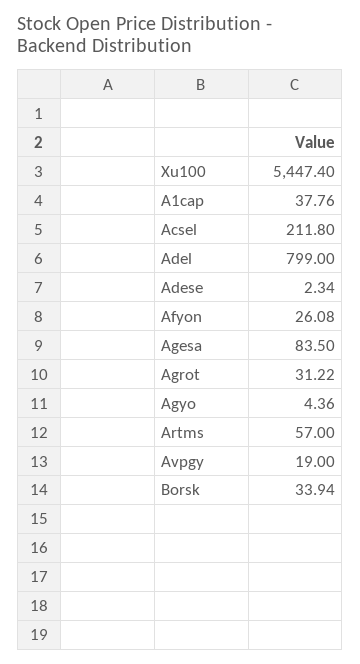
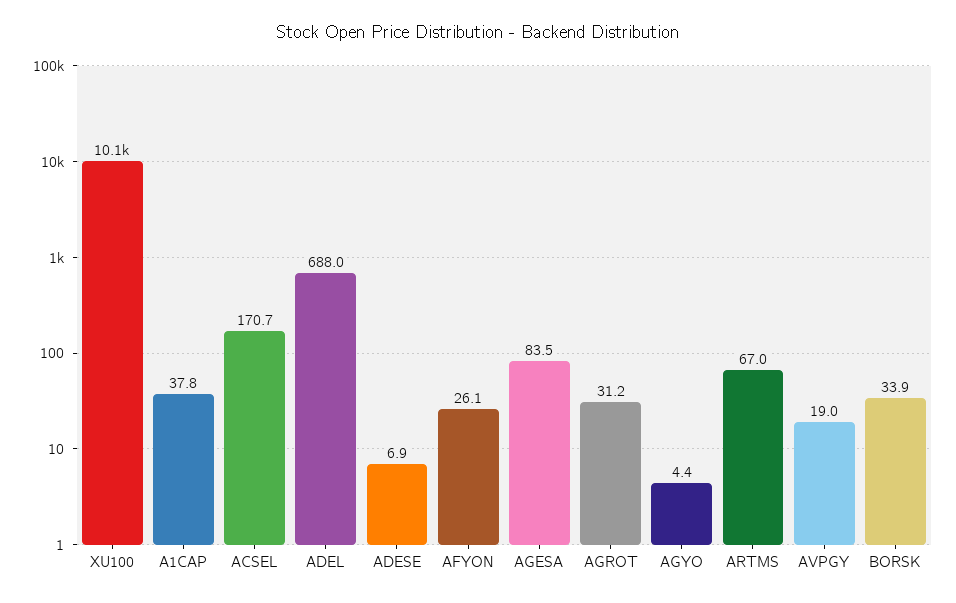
Xu100: 5447.4 -> 10100
Acsel: 211.8 -> 170.7
Adel: 799 -> 688
Adese: 2.34 -> 6.9
Artms: 57 -> 67

